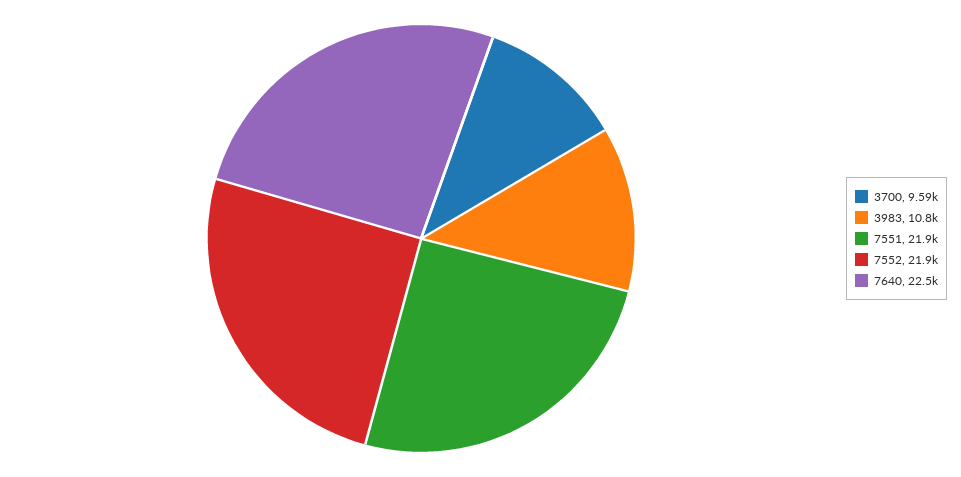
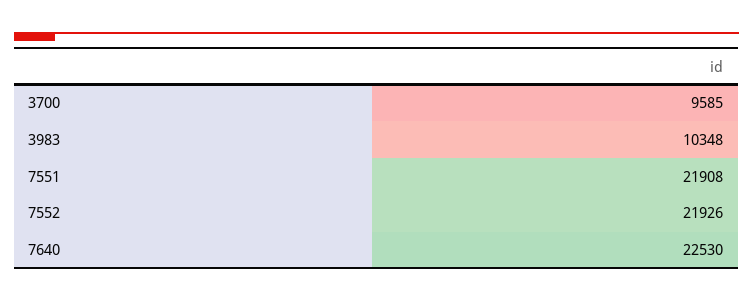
3983: 10800 -> 10348

